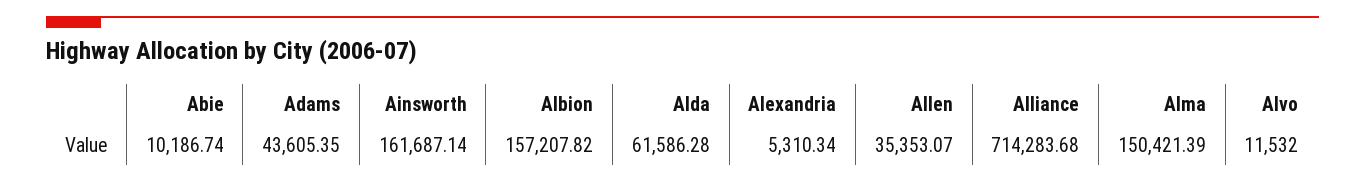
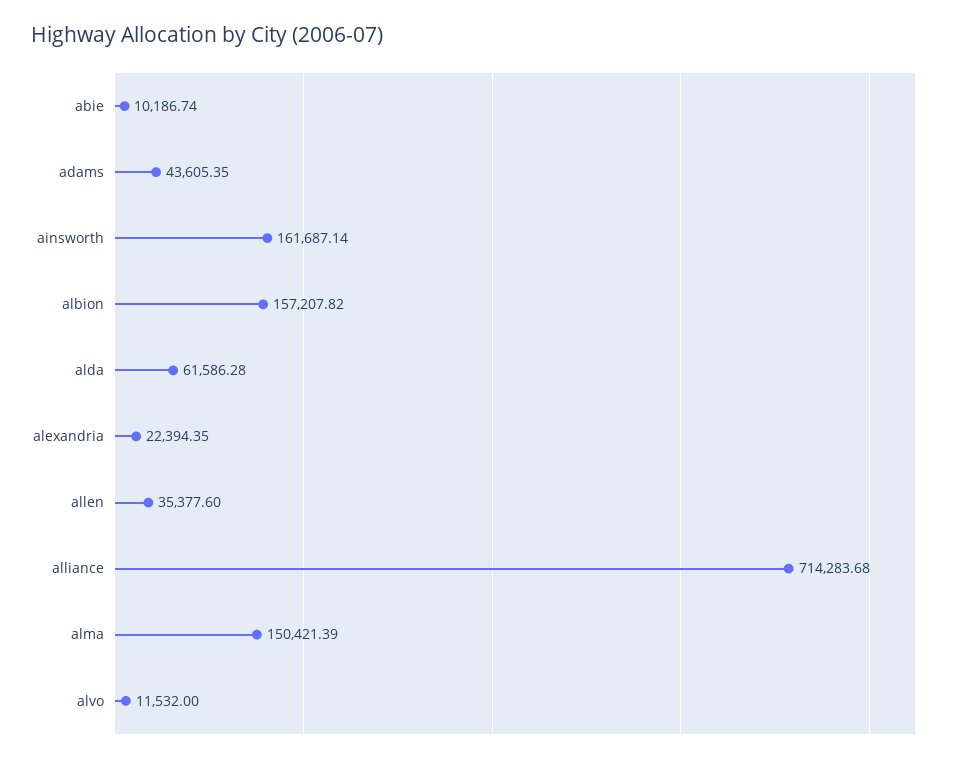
Alexandria: 5310.34 -> 22394.35
Allen: 35353.07 -> 35377.6

